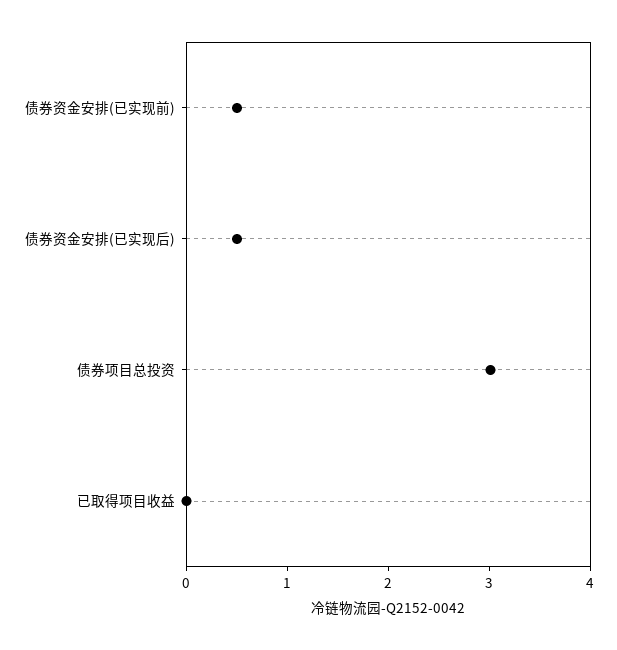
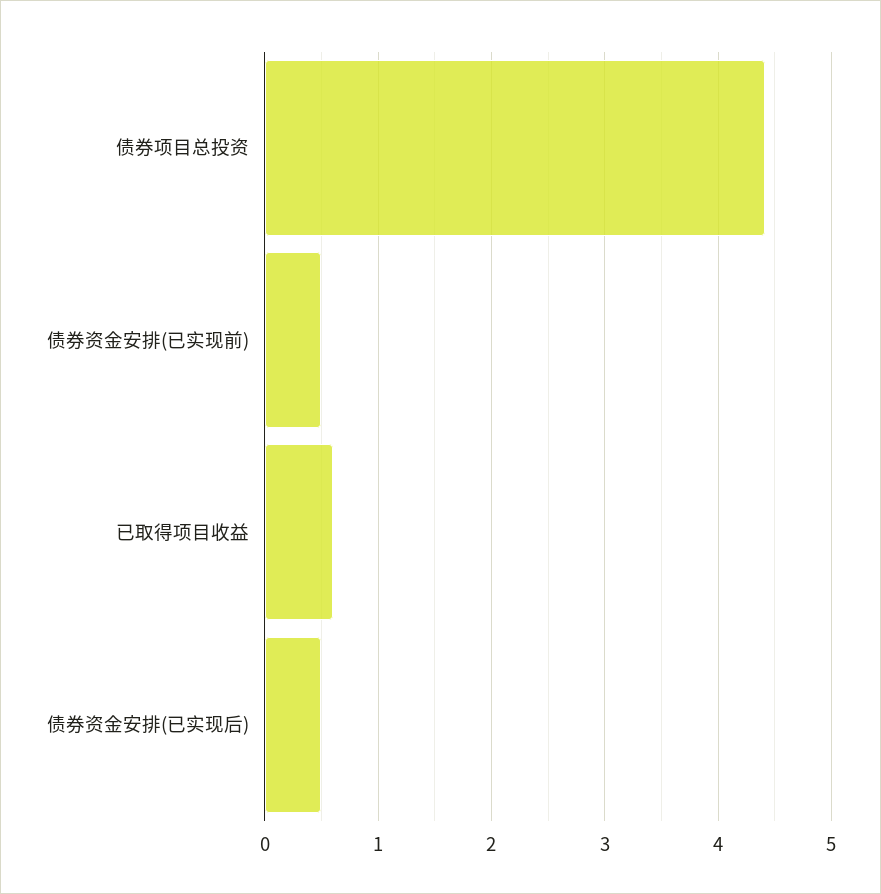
债券项目总投资: 3 -> 4.4
已取得项目收益: 0 -> 0.6

